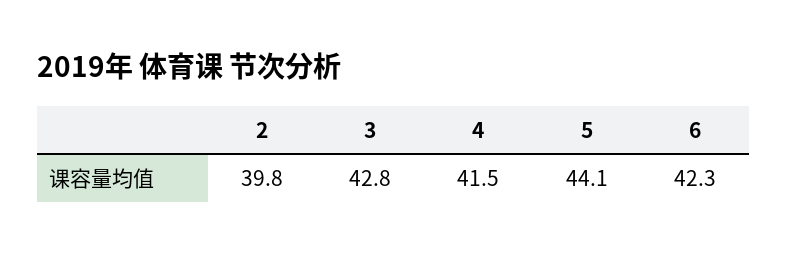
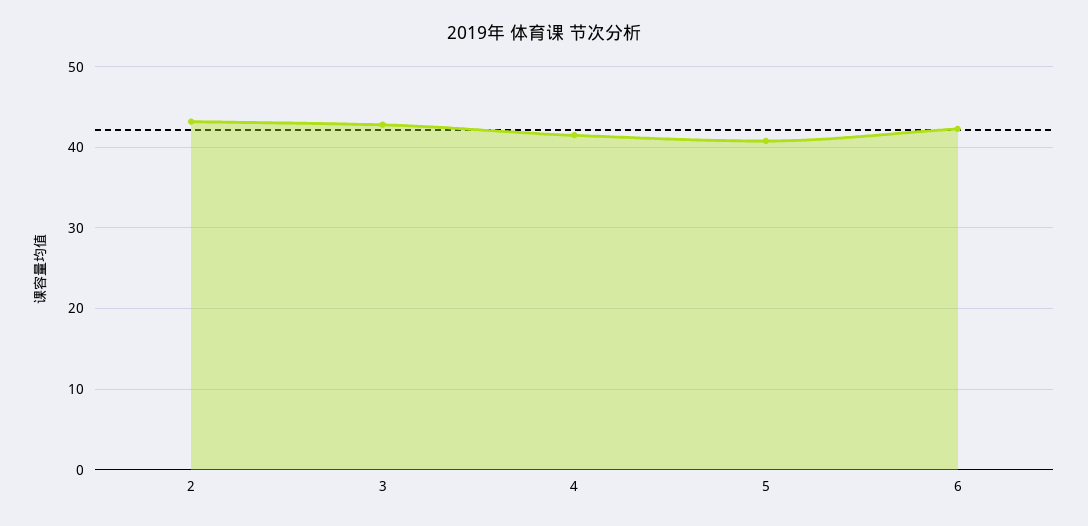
2: 39.8 -> 43
5: 44.1 -> 41

